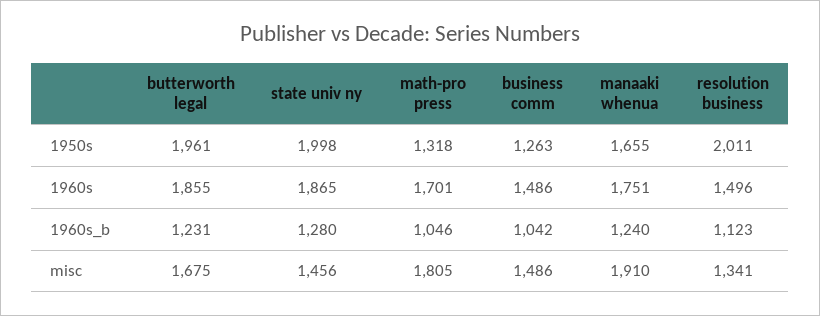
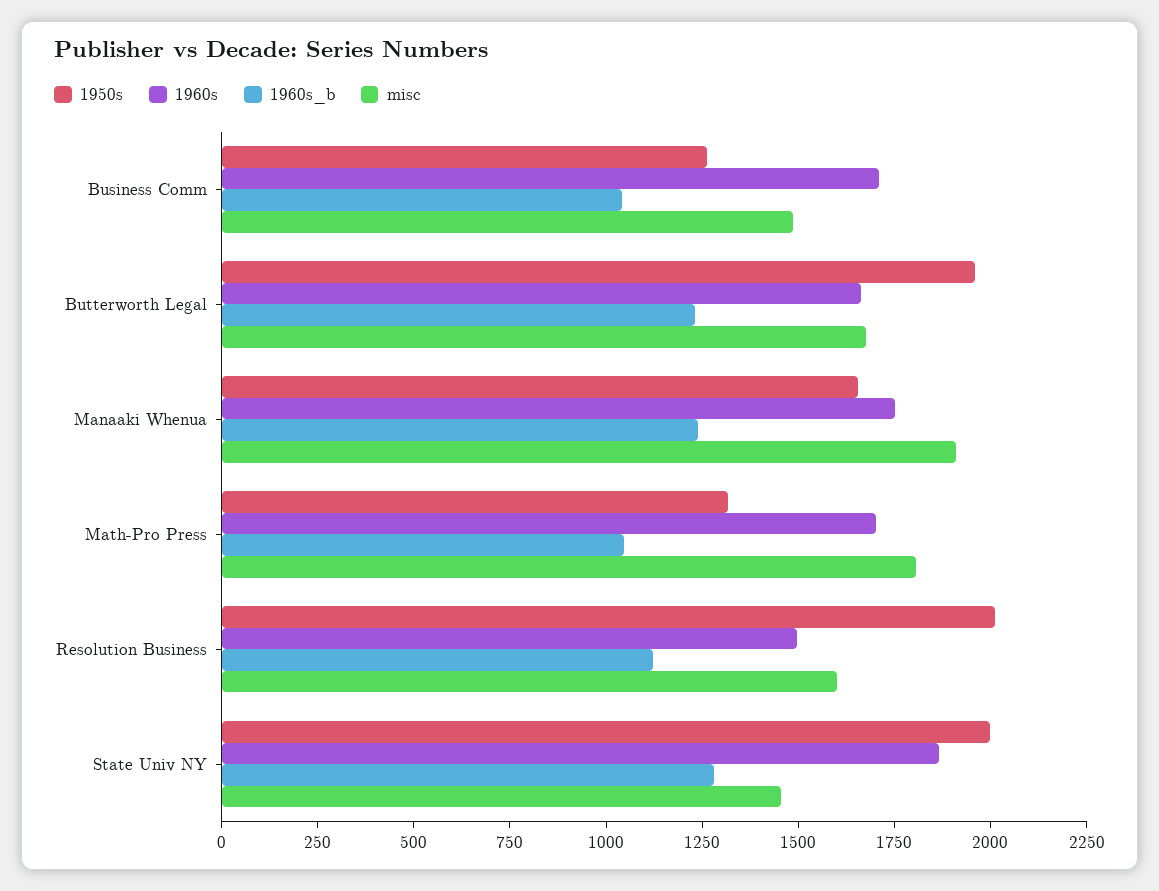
1960s, butterworth legal: 1855 -> 1650
1960s, business comm: 1486 -> 1700
misc, resolution business: 1341 -> 1600

